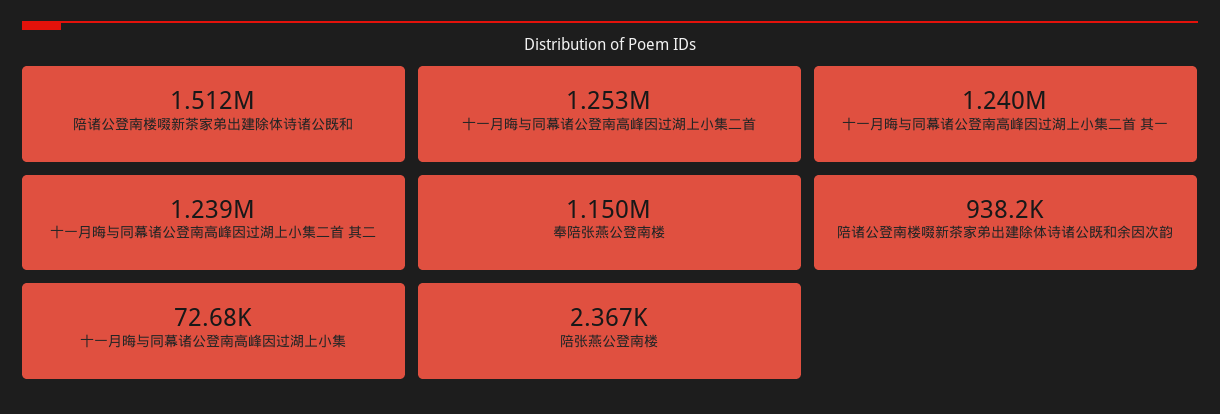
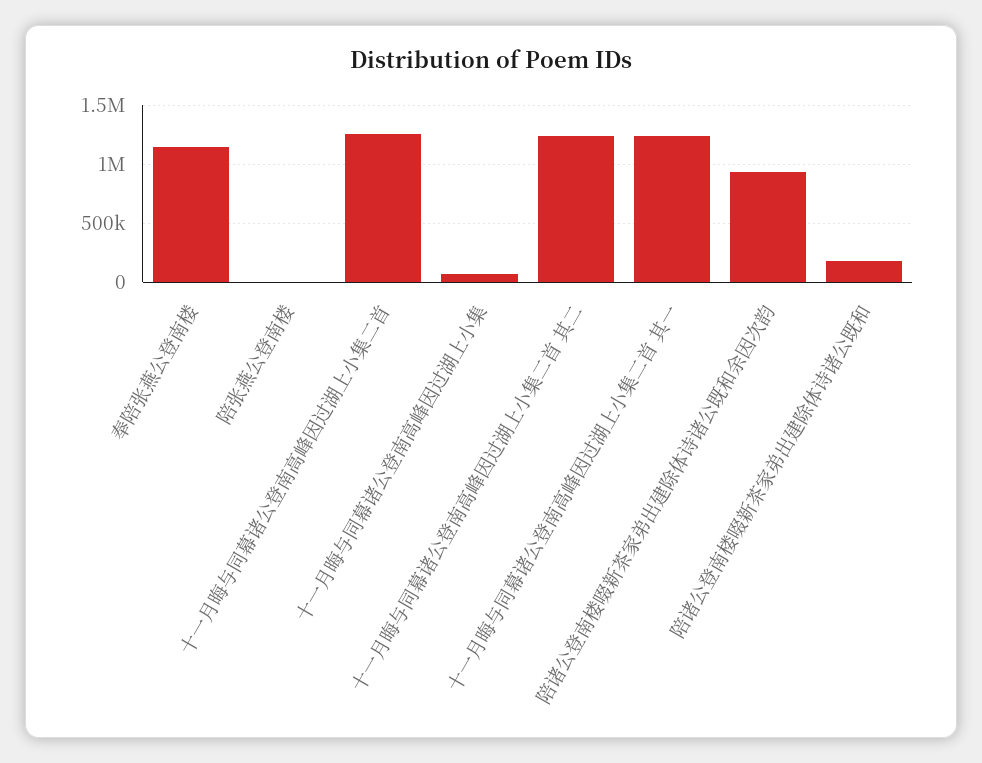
陪诸公登南楼啜新茶家弟出建除体诗诸公既和: 1512000 -> 200000

